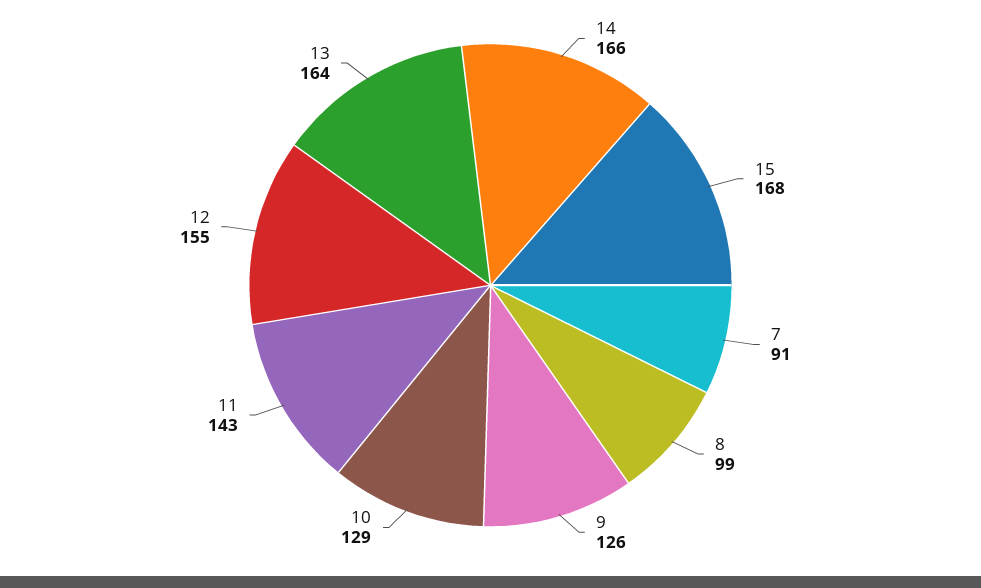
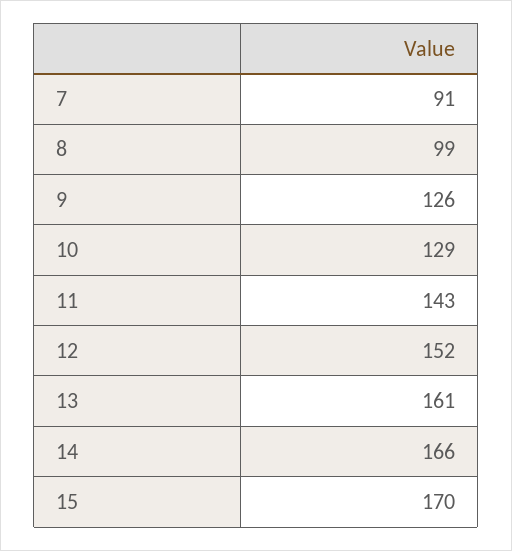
15: 168 -> 170
12: 155 -> 152
13: 164 -> 161

